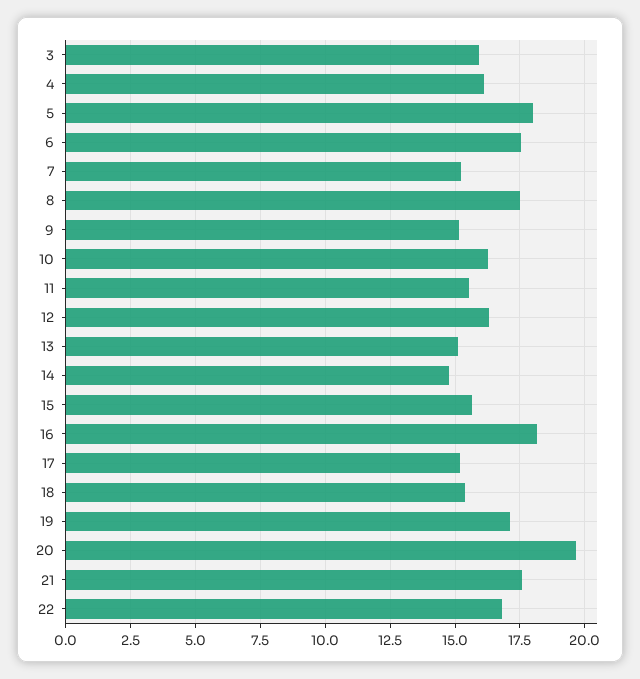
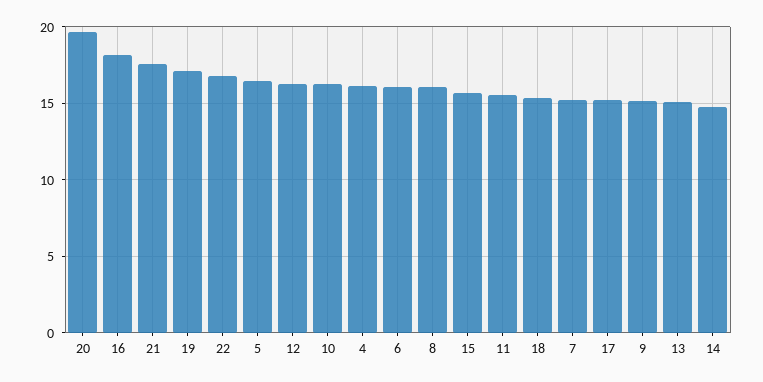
3: 16 -> none
5: 18 -> 16.5
6: 17.5 -> 16
8: 17.5 -> 16

